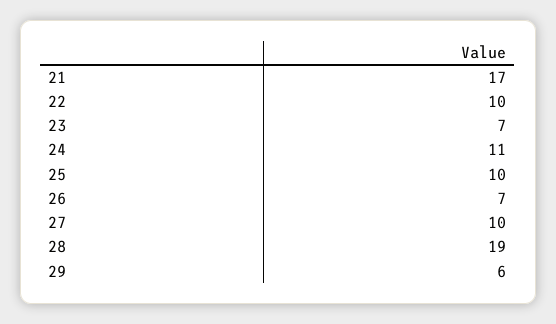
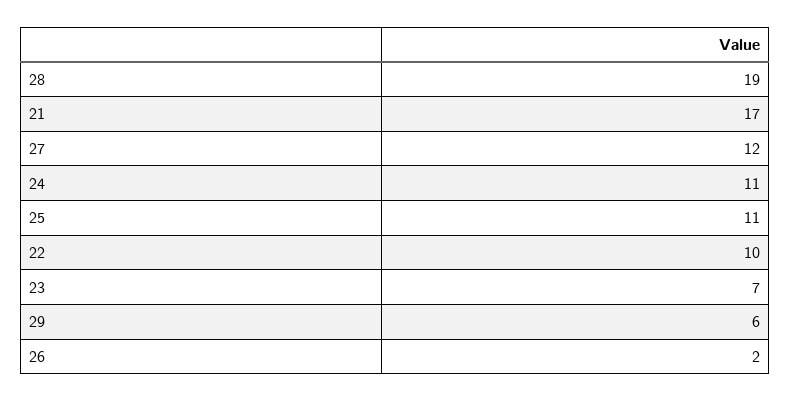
25: 10 -> 11
26: 7 -> 2
27: 10 -> 12

